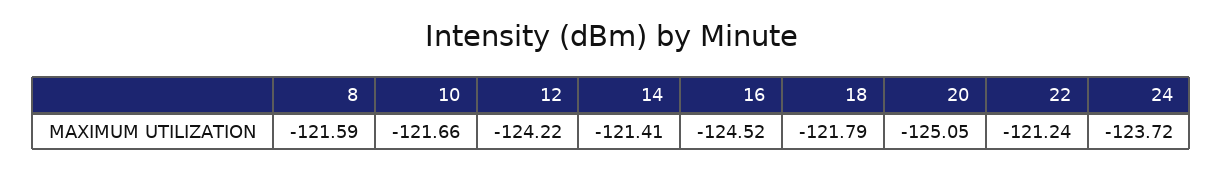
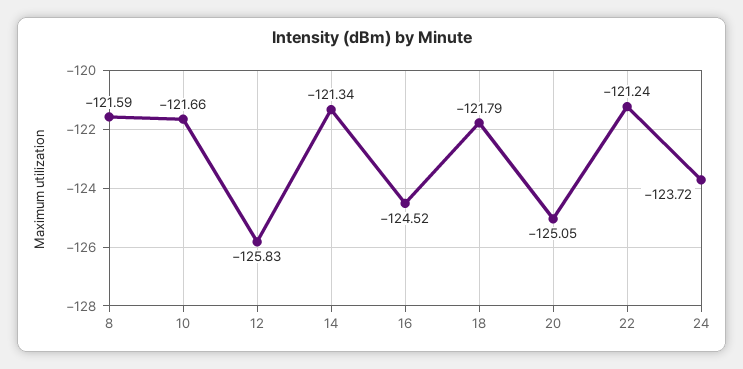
12: -124.22 -> -125.83
14: -121.41 -> -121.34

